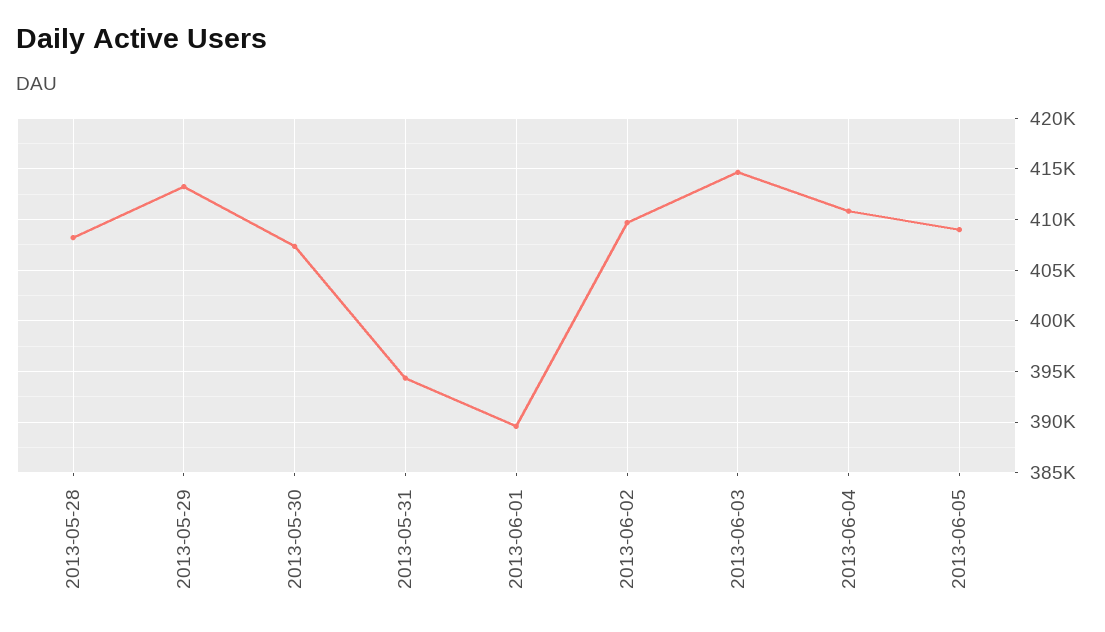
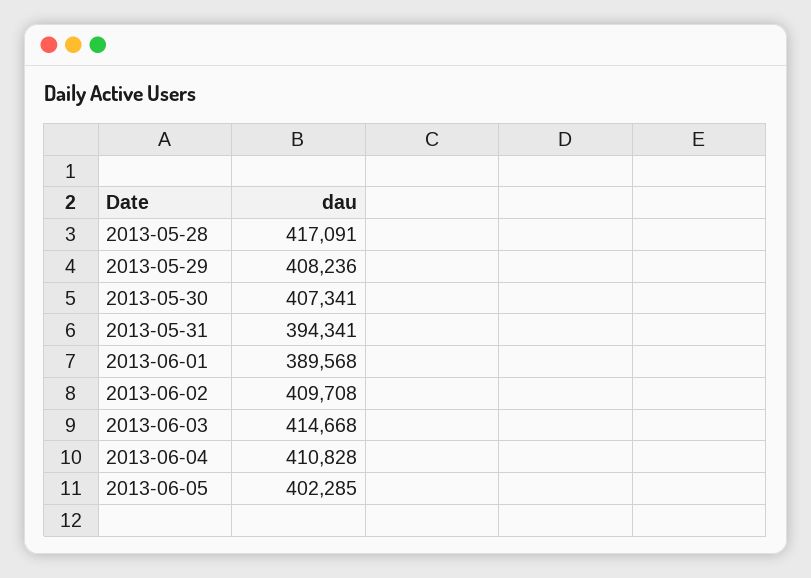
2013-05-28: 408000 -> 417091
2013-05-29: 413000 -> 408236
2013-06-05: 409000 -> 402285

